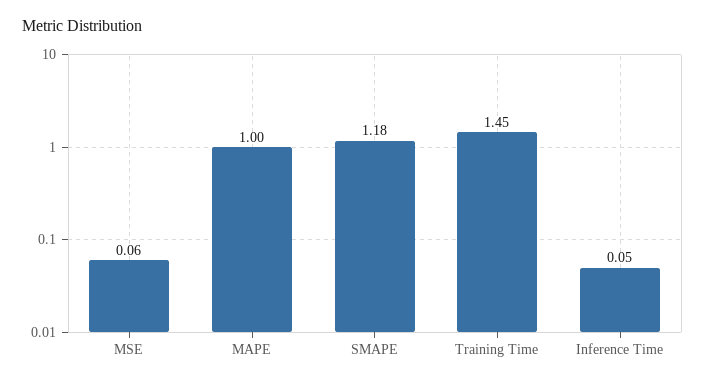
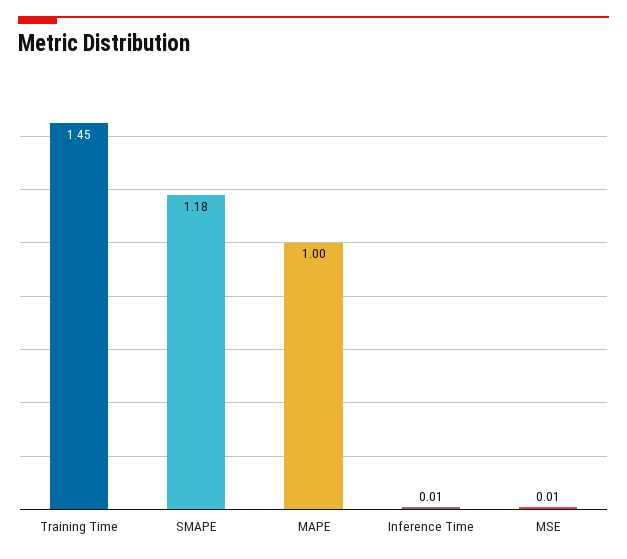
MSE: 0.06 -> 0.01
Inference Time: 0.05 -> 0.01

